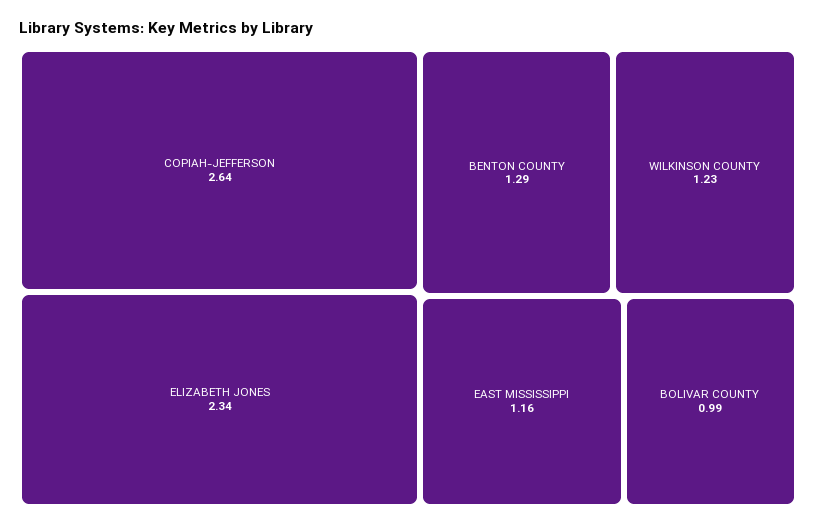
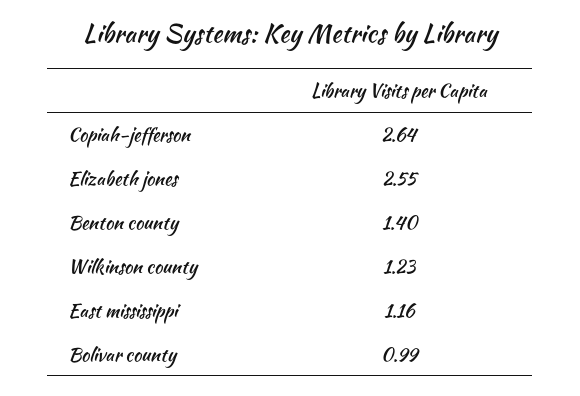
ELIZABETH JONES: 2.34 -> 2.55
BENTON COUNTY: 1.29 -> 1.4

